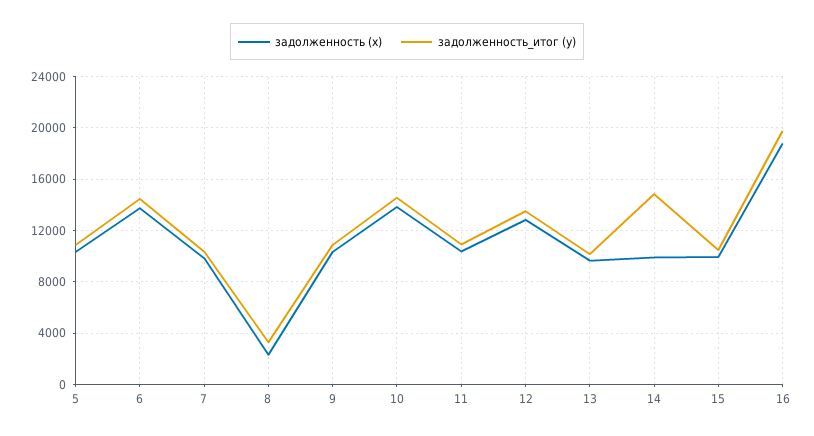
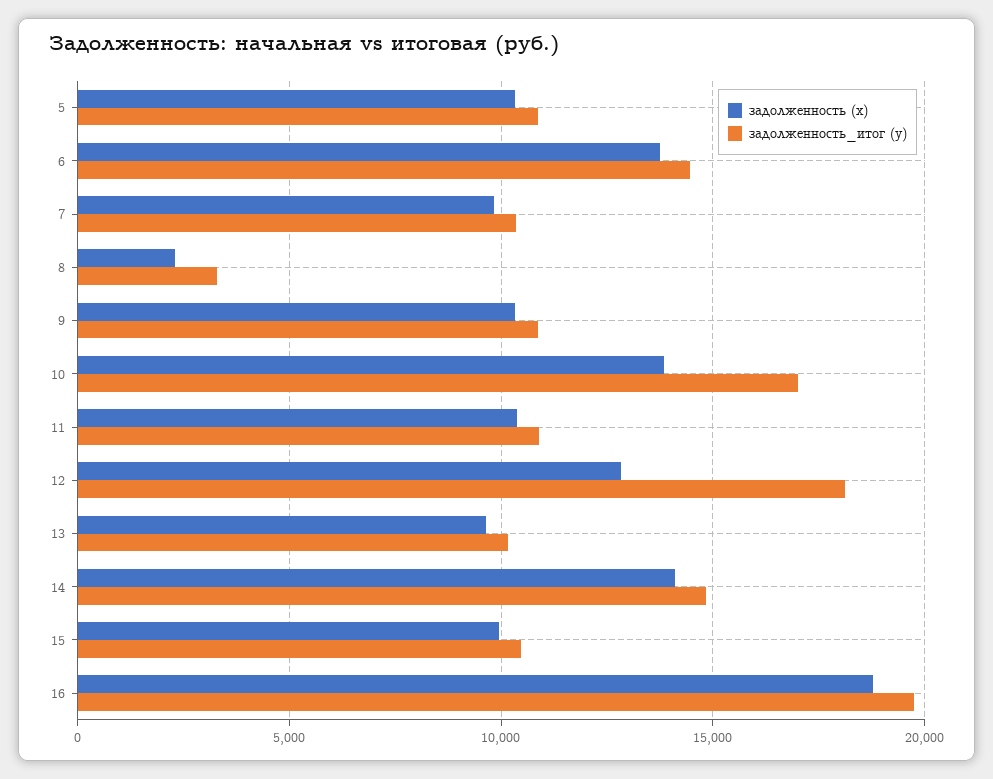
задолженность_итог (y), 10: 14500 -> 17000
задолженность_итог (y), 12: 13500 -> 18000
задолженность (x), 14: 10000 -> 14000

